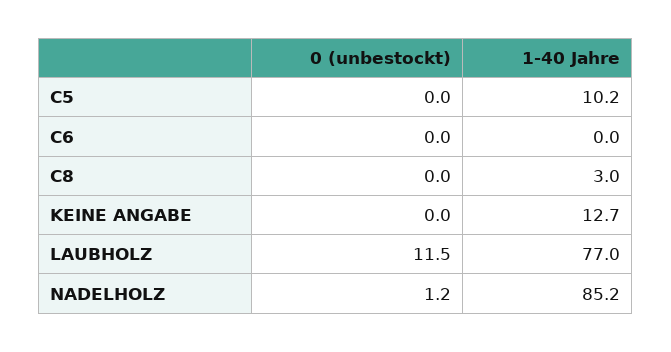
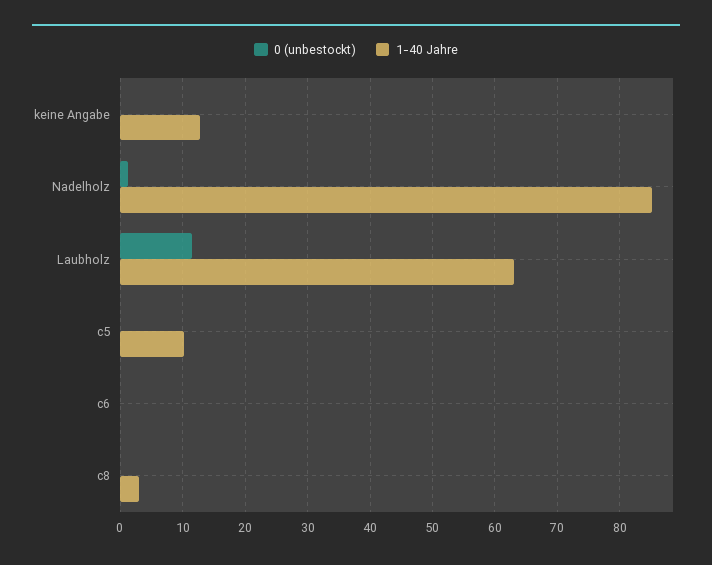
1-40 Jahre, LAUBHOLZ: 77 -> 63

